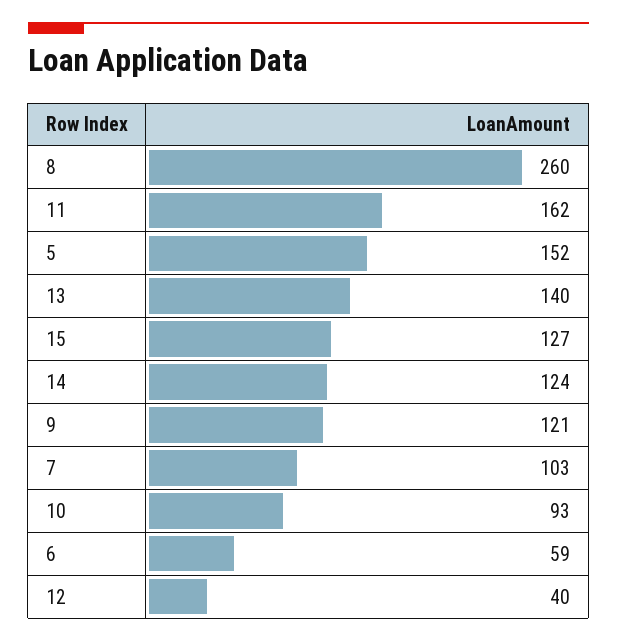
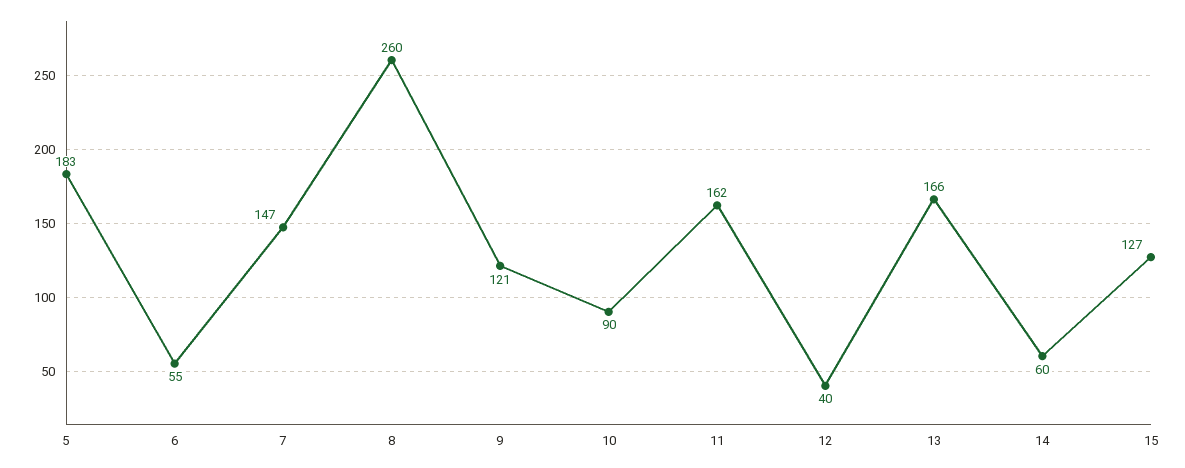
5: 152 -> 183
13: 140 -> 166
14: 124 -> 60
7: 103 -> 147
10: 93 -> 90
6: 59 -> 55

